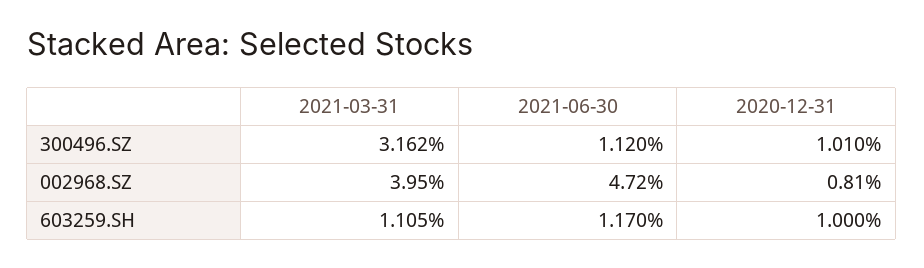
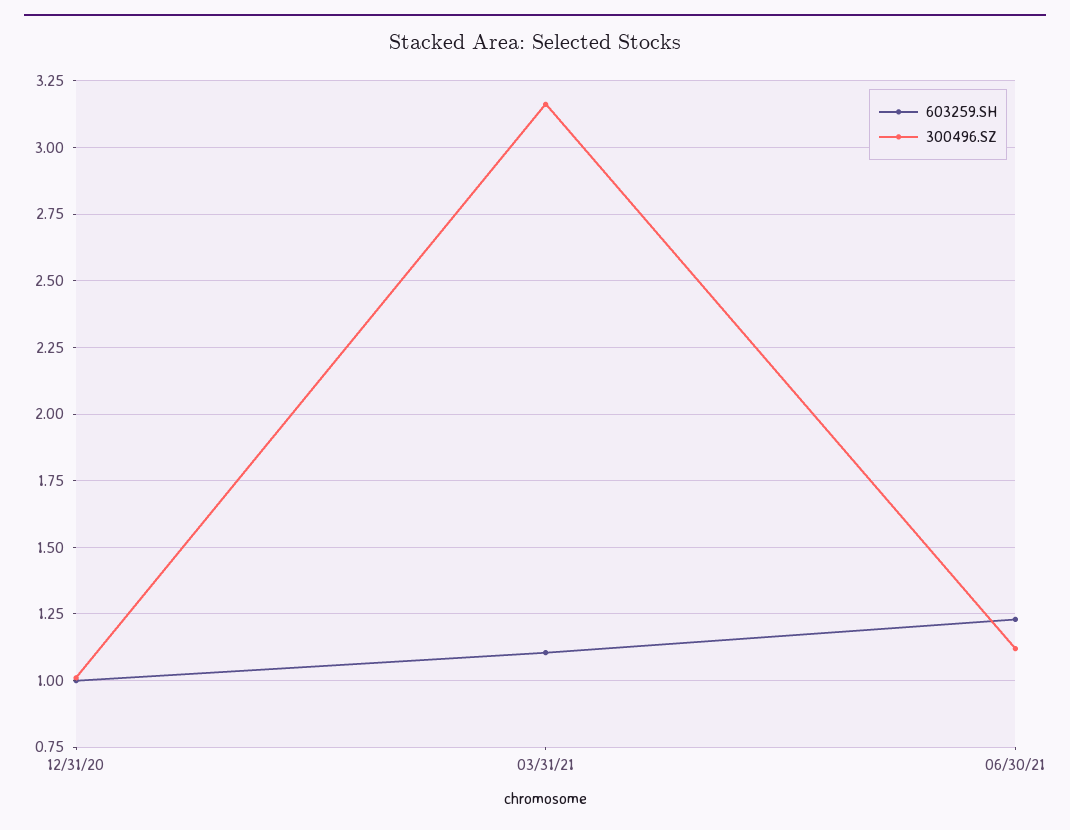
002968.SZ, 2021-03-31: 3.95 -> none
002968.SZ, 2021-06-30: 4.72 -> none
002968.SZ, 2020-12-31: 0.81 -> none
603259.SH, 2021-06-30: 1.17 -> 1.225

